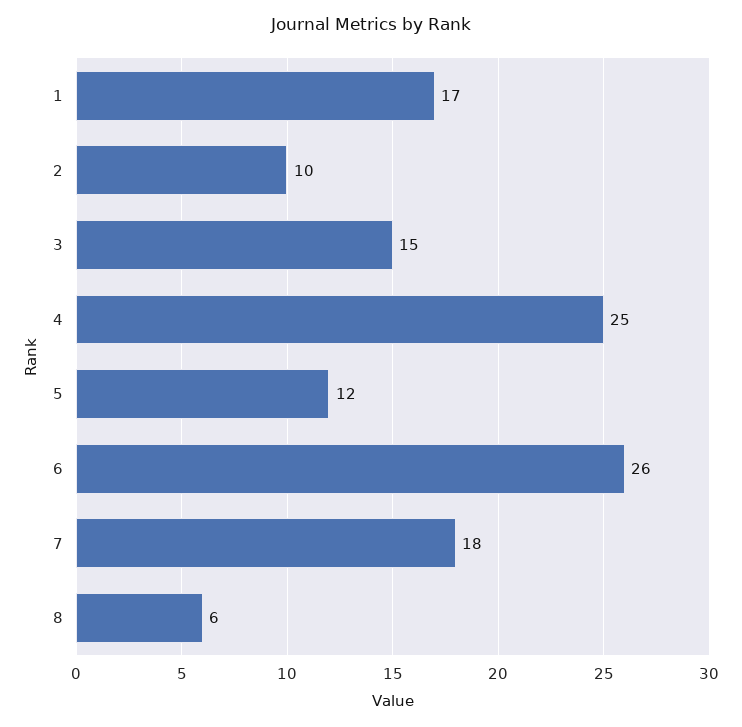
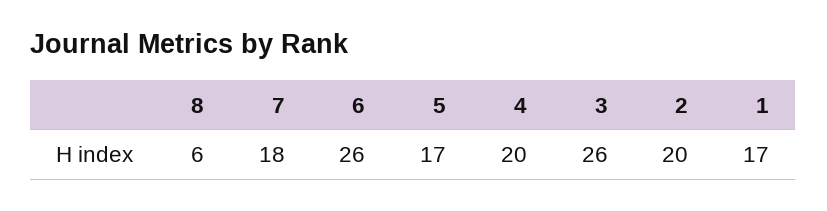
2: 10 -> 20
3: 15 -> 26
4: 25 -> 20
5: 12 -> 17

